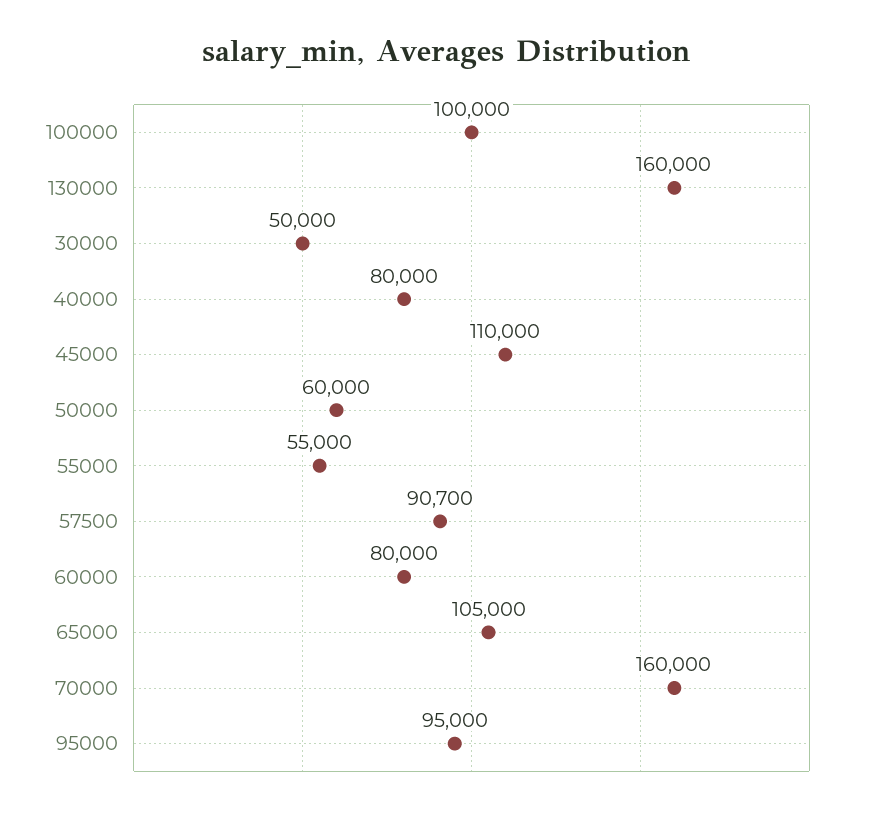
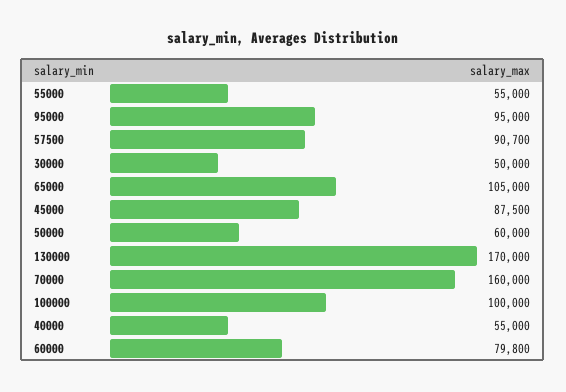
130000: 160000 -> 170000
40000: 80000 -> 55000
45000: 110000 -> 87500
60000: 80000 -> 79800

